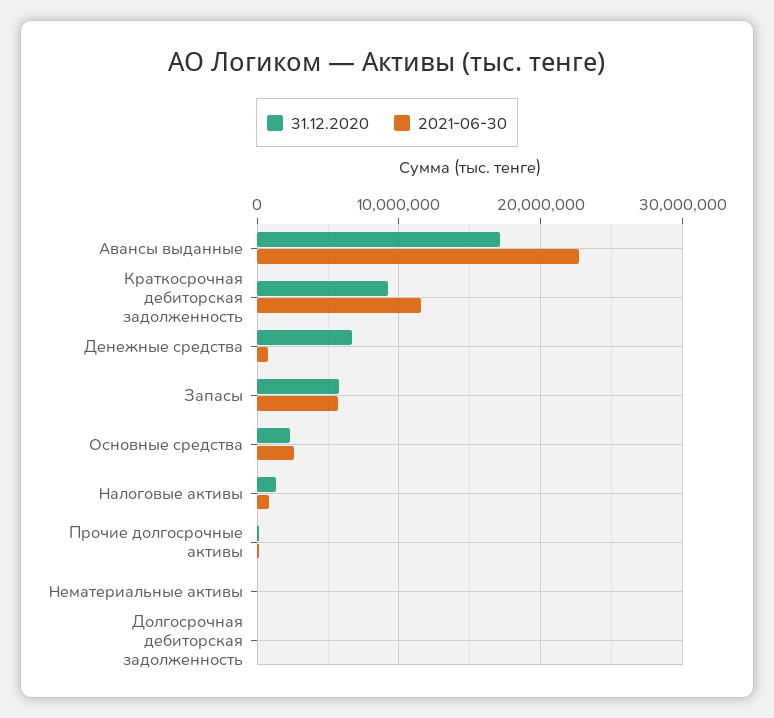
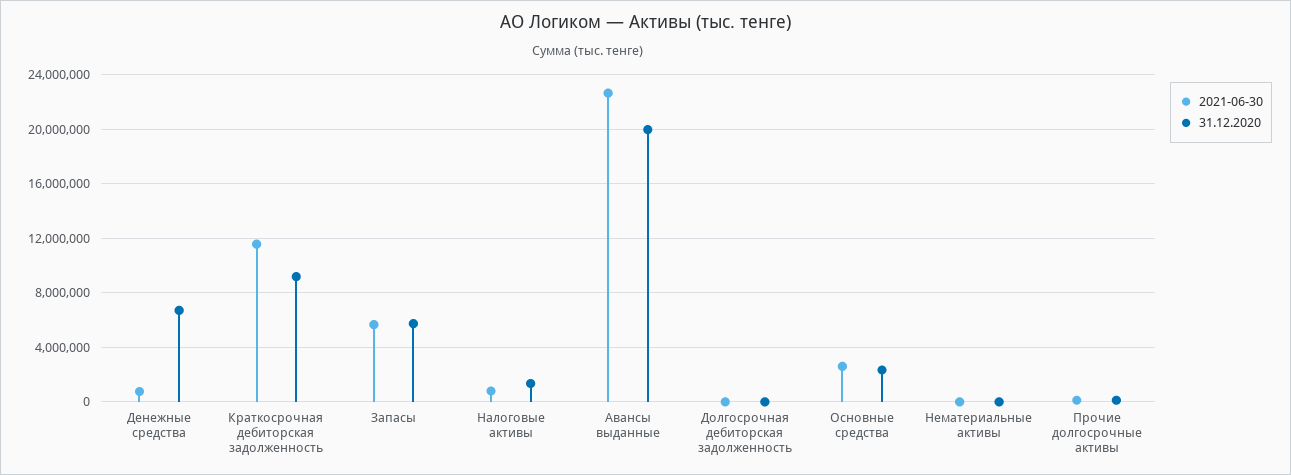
31.12.2020, Авансы выданные: 17000000 -> 20000000

